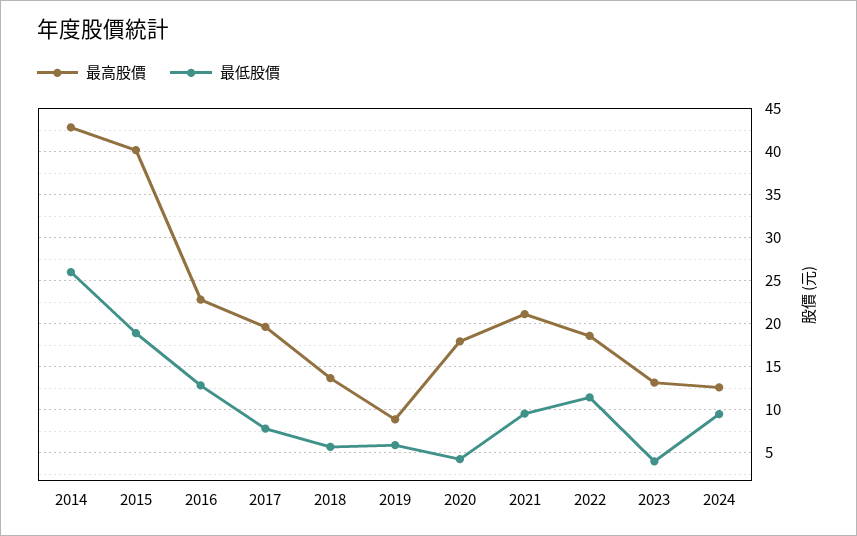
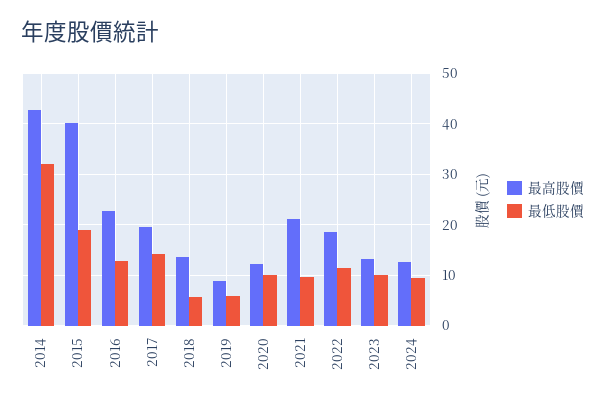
最低股價, 2014: 26 -> 32
最低股價, 2017: 8 -> 14
最高股價, 2020: 18 -> 12
最低股價, 2020: 4 -> 10
最低股價, 2023: 4 -> 10

